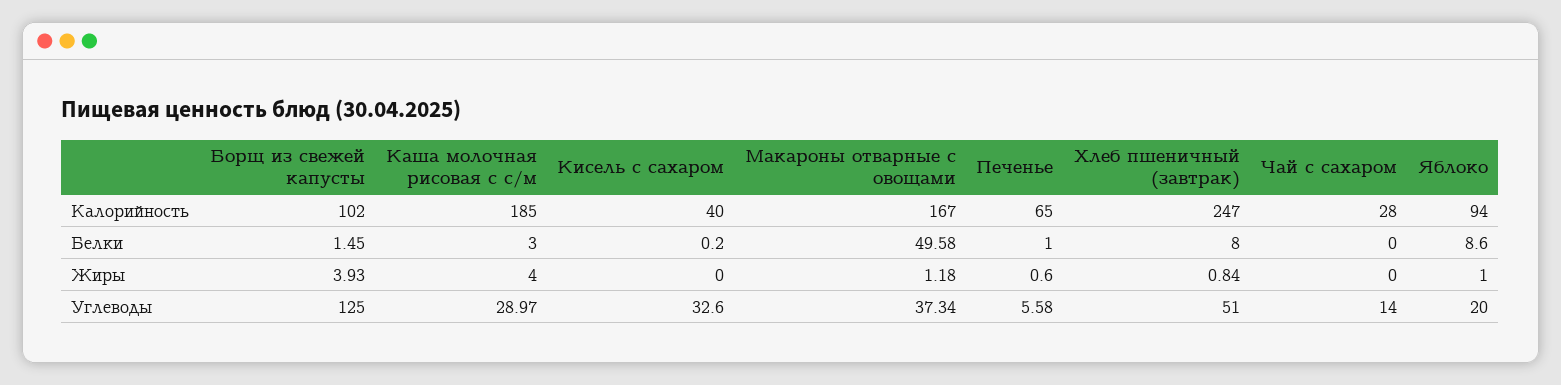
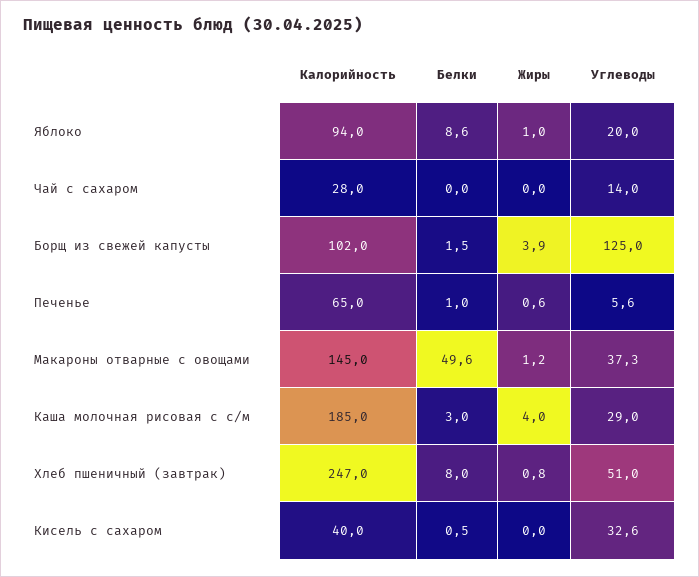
Макароны отварные с овощами, Калорийность: 167 -> 145
Кисель с сахаром, Белки: 0.2 -> 0.5

